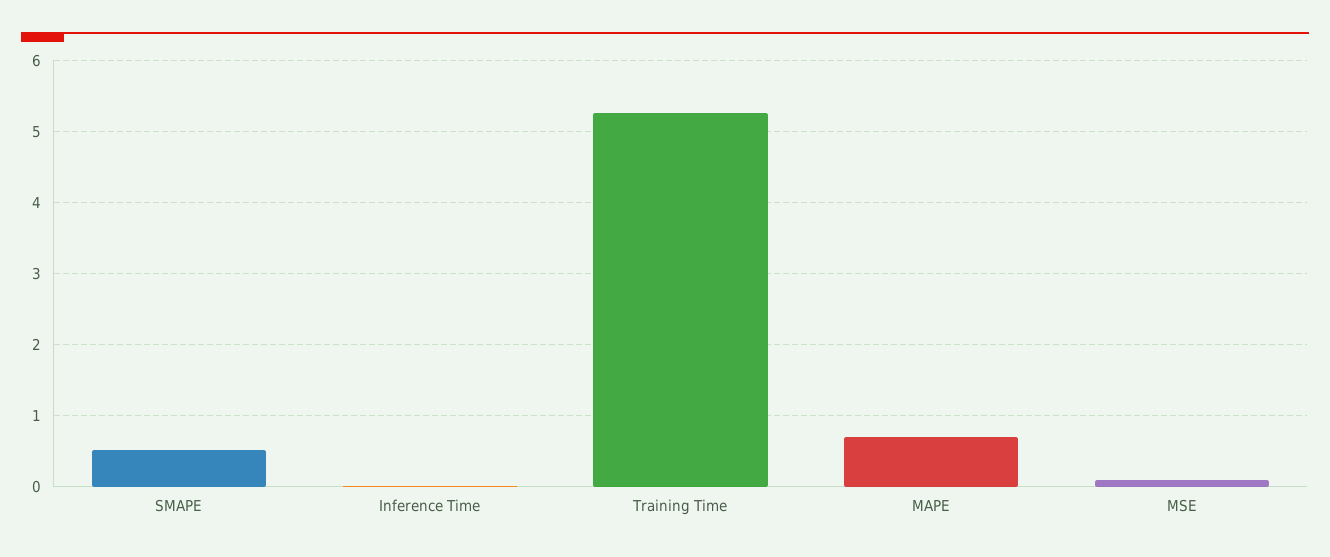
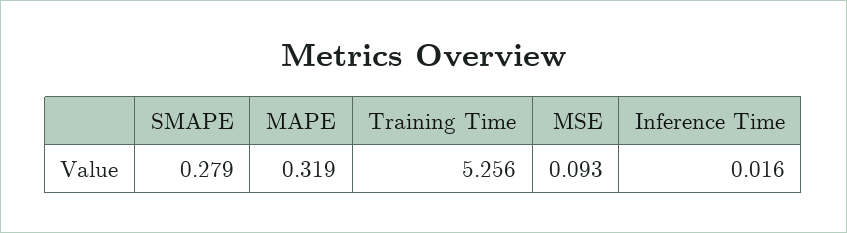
SMAPE: 0.5 -> 0.279
MAPE: 0.7 -> 0.319

